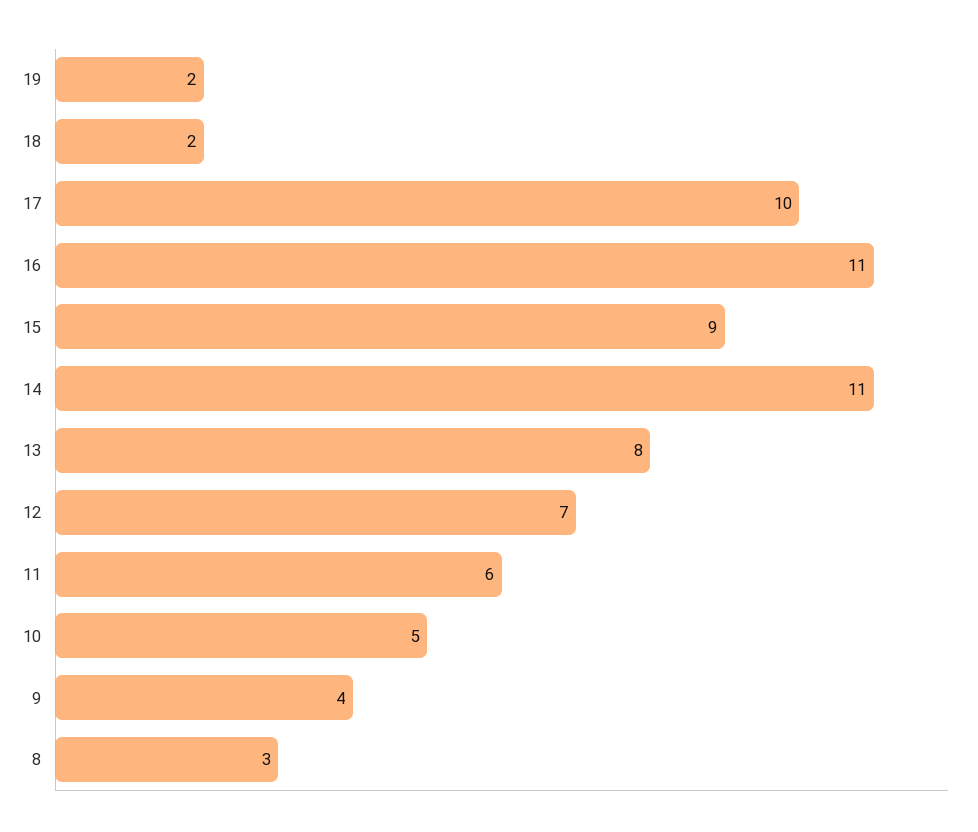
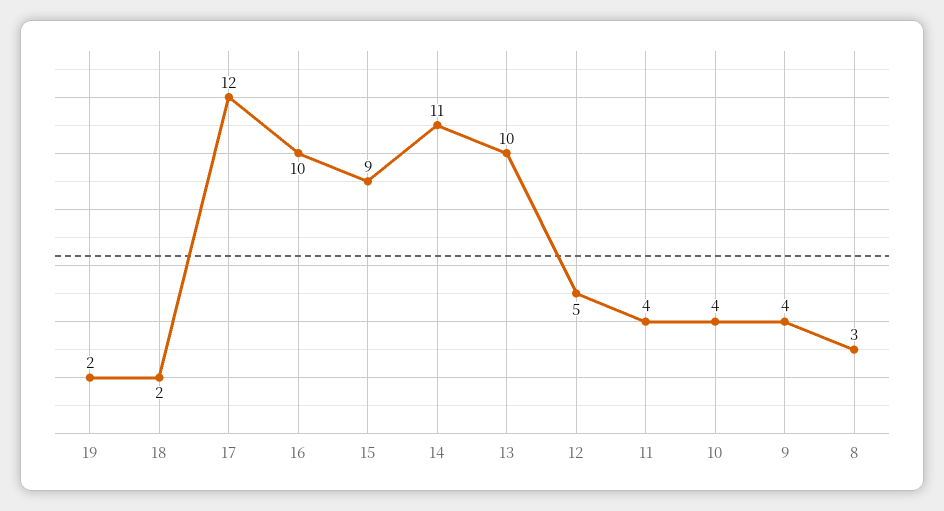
17: 10 -> 12
16: 11 -> 10
13: 8 -> 10
12: 7 -> 5
11: 6 -> 4
10: 5 -> 4

